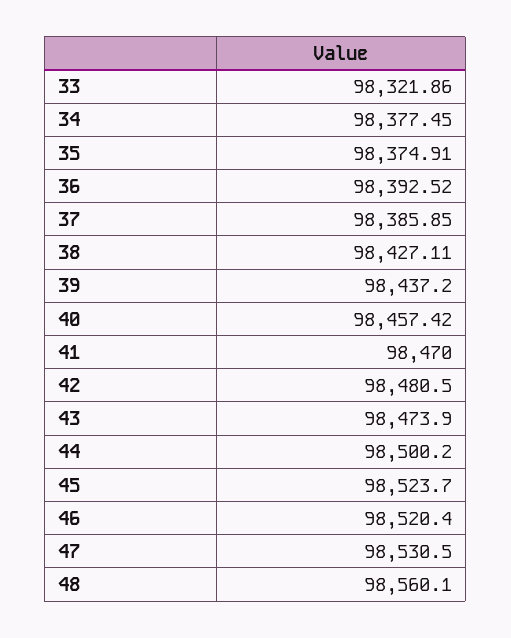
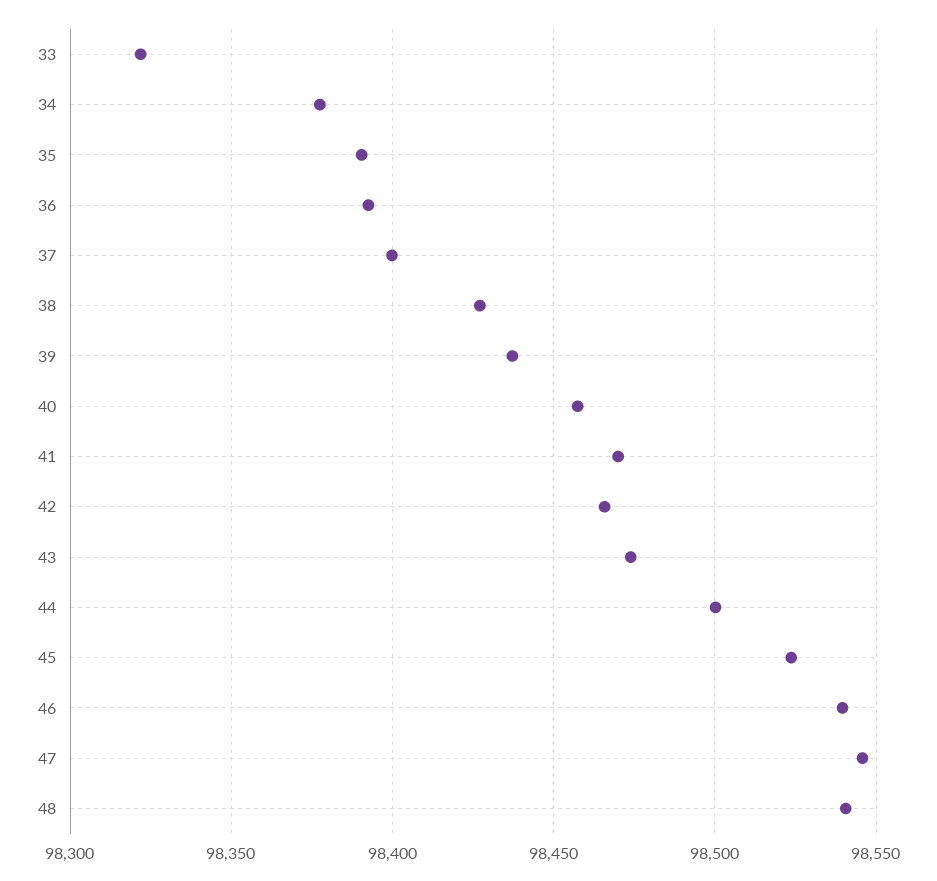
35: 98374.91 -> 98390
37: 98385.85 -> 98400
42: 98480.5 -> 98465
46: 98520.4 -> 98540
47: 98530.5 -> 98545
48: 98560.1 -> 98540

